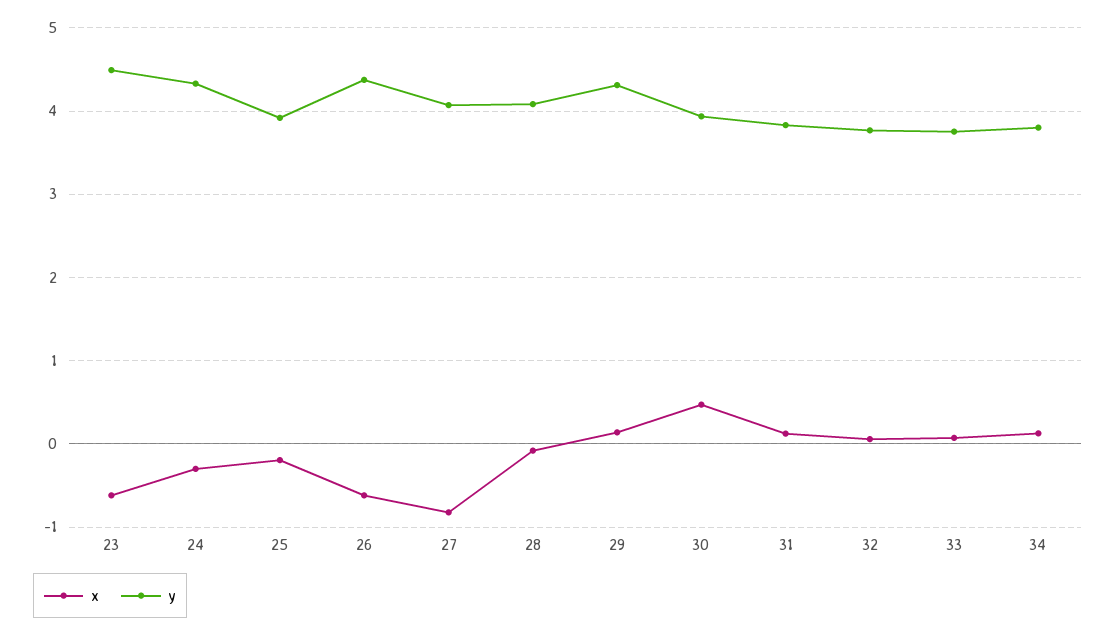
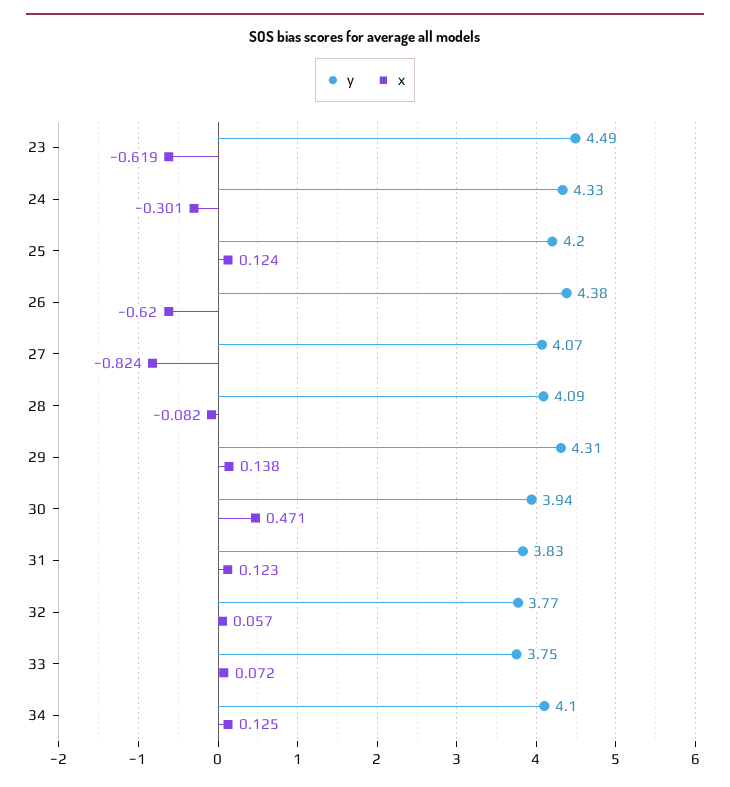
x, 25: -0.2 -> 0.124
y, 25: 3.9 -> 4.2
y, 34: 3.8 -> 4.1

